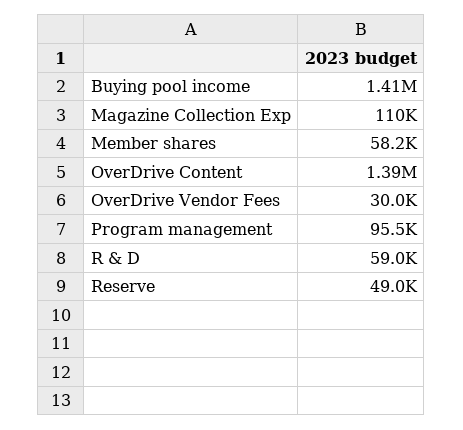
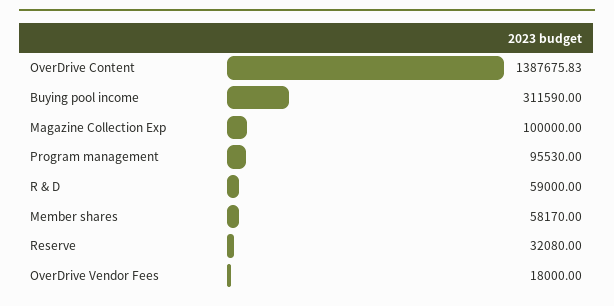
Buying pool income: 1410000 -> 311590
Magazine Collection Exp: 110000 -> 100000
OverDrive Vendor Fees: 30000 -> 18000
Reserve: 49000 -> 32080

